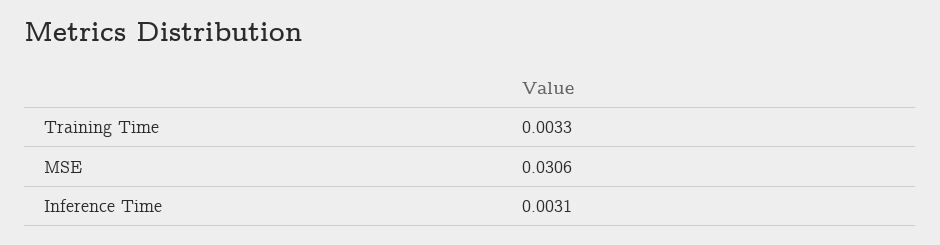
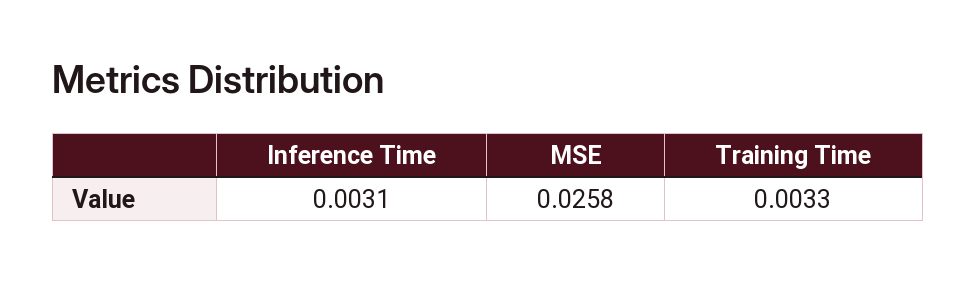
MSE: 0.0306 -> 0.0258

